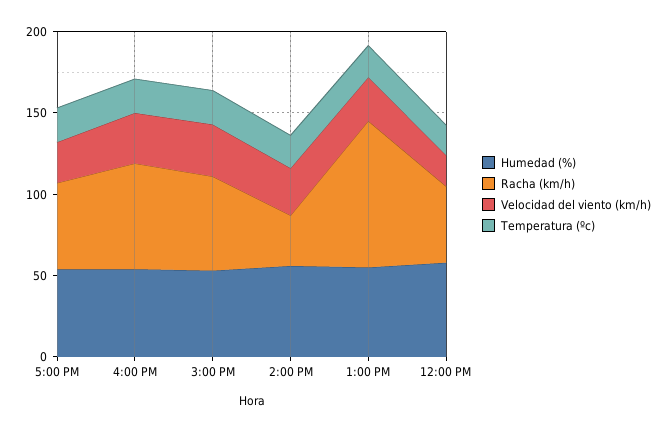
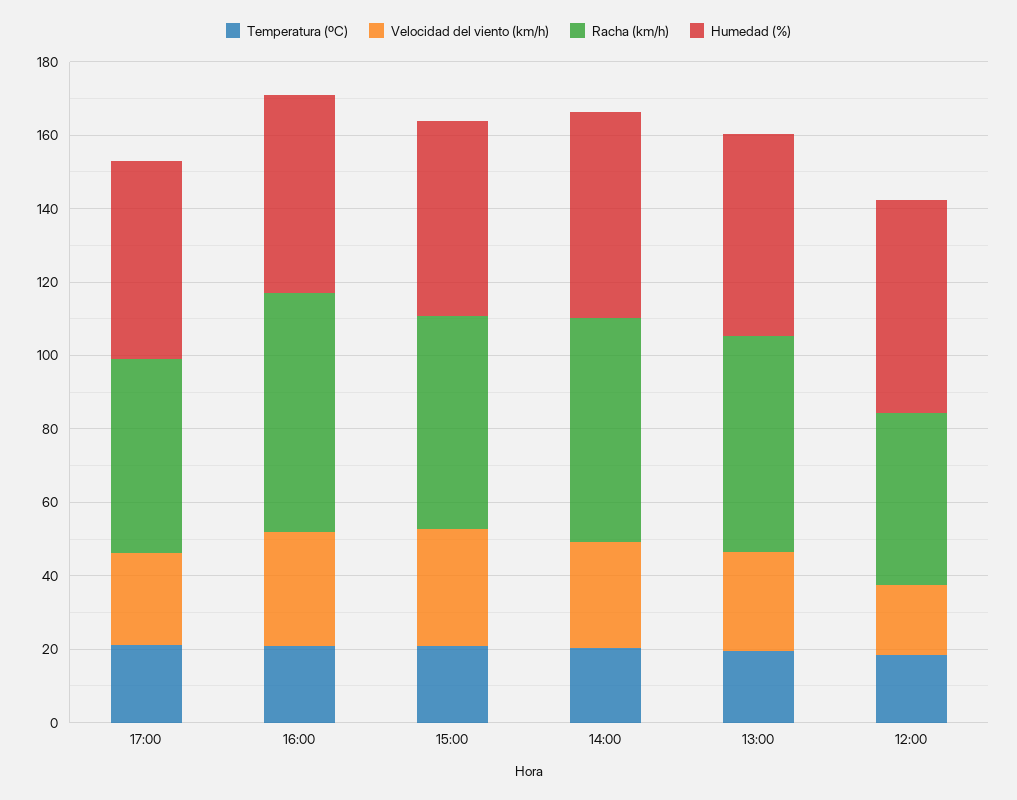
Racha (km/h), 2:00 PM: 30 -> 60
Racha (km/h), 1:00 PM: 90 -> 60

